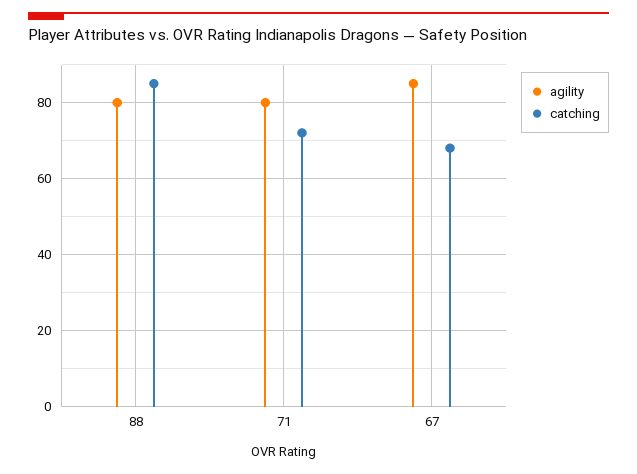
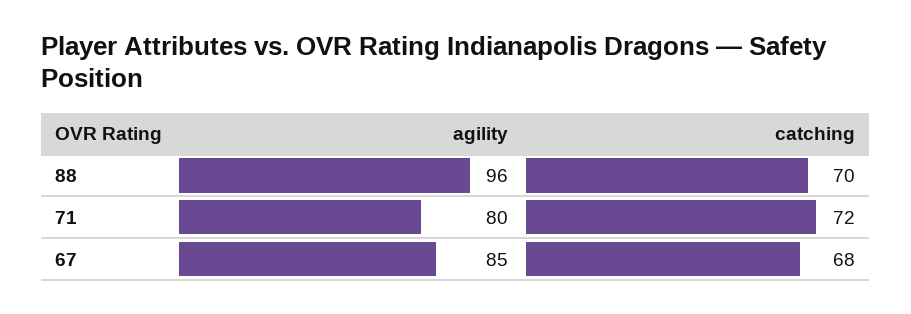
agility, 88: 80 -> 96
catching, 88: 85 -> 70

